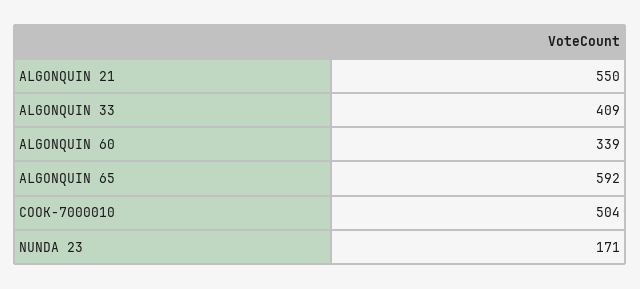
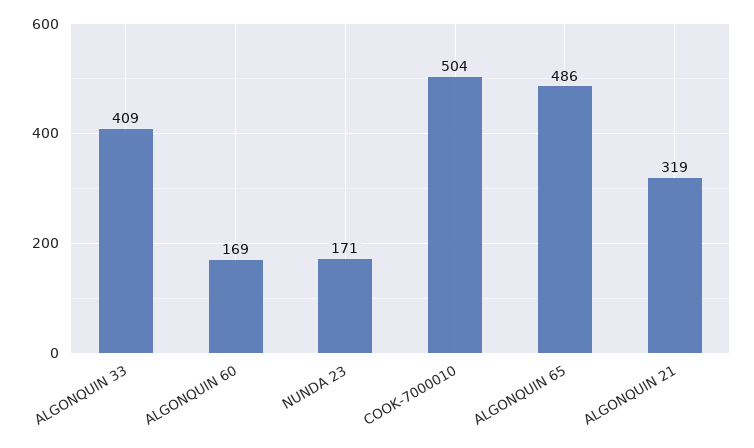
ALGONQUIN 21: 550 -> 319
ALGONQUIN 60: 339 -> 169
ALGONQUIN 65: 592 -> 486

